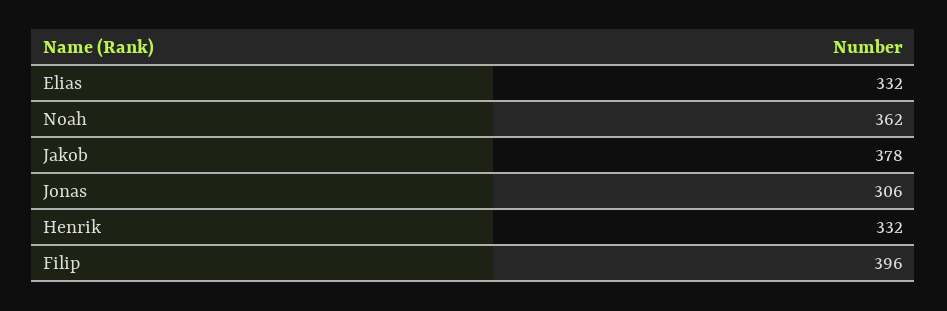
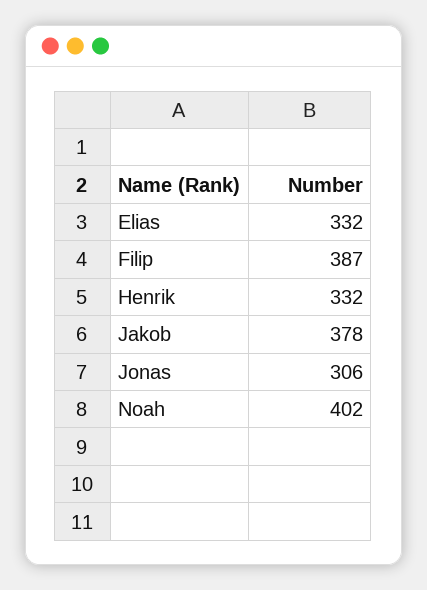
Noah: 362 -> 402
Filip: 396 -> 387

